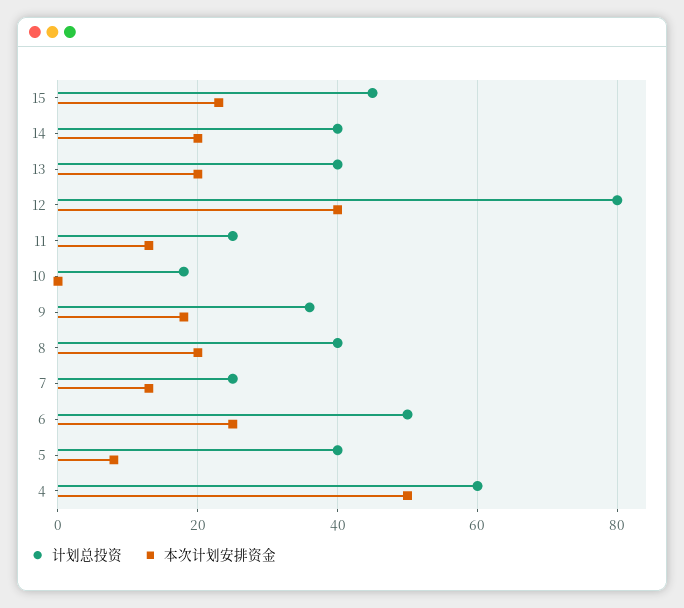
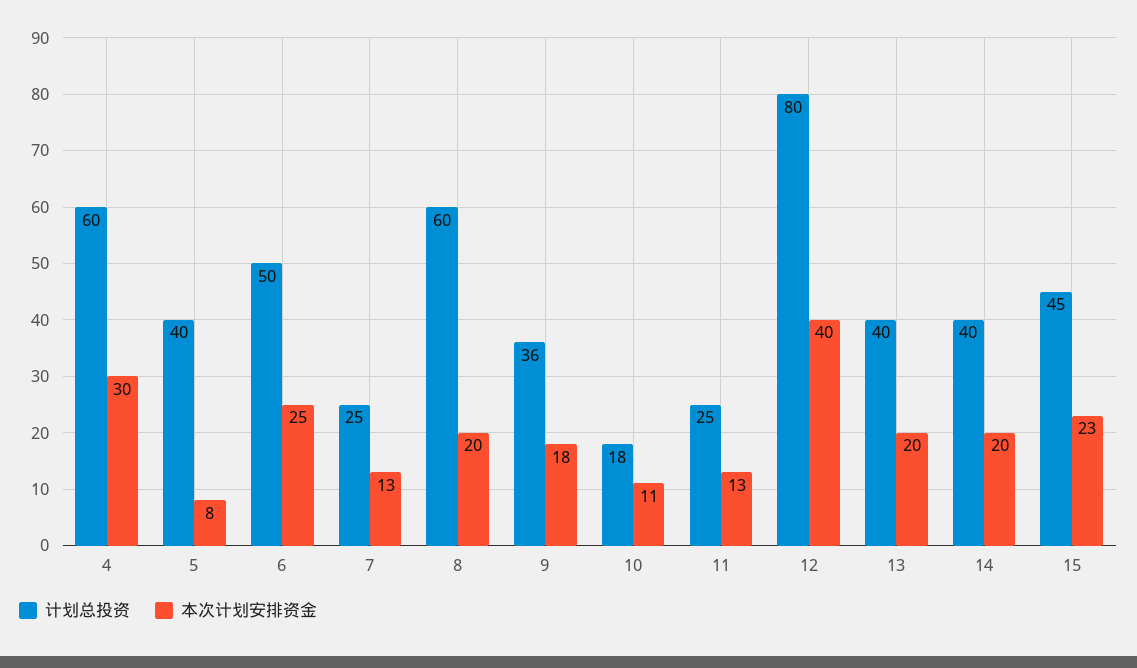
本次计划安排资金, 10: 0 -> 11
计划总投资, 8: 40 -> 60
本次计划安排资金, 4: 50 -> 30

